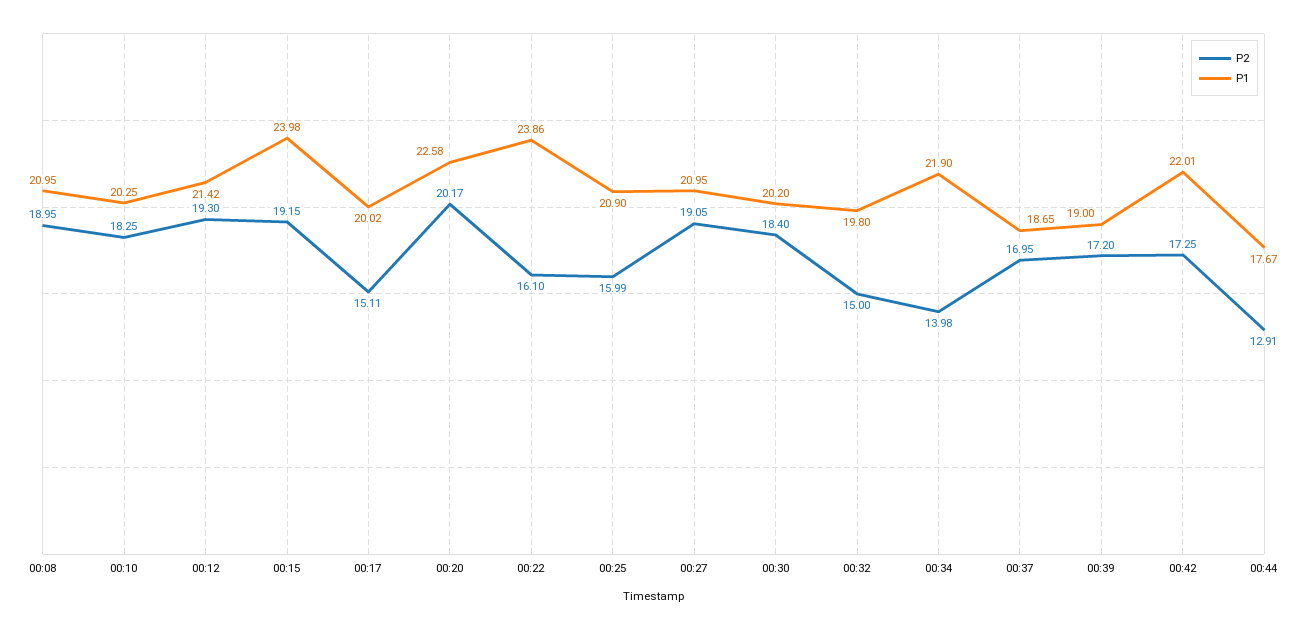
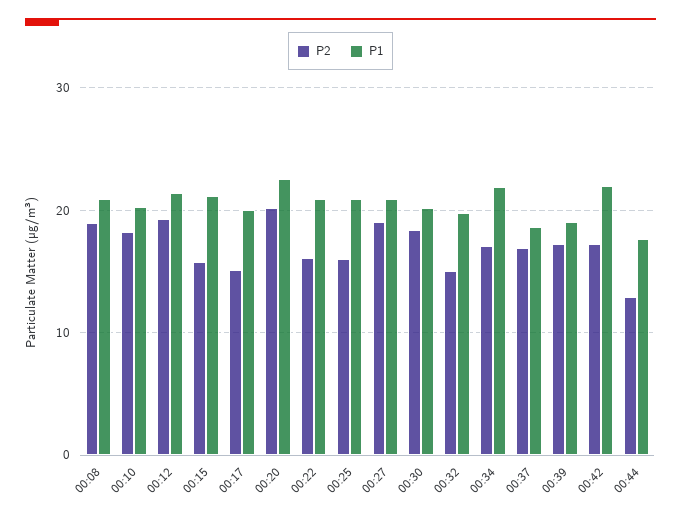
P2, 00:15: 19.15 -> 16
P1, 00:15: 23.98 -> 21
P1, 00:22: 23.86 -> 21
P2, 00:34: 13.98 -> 17

